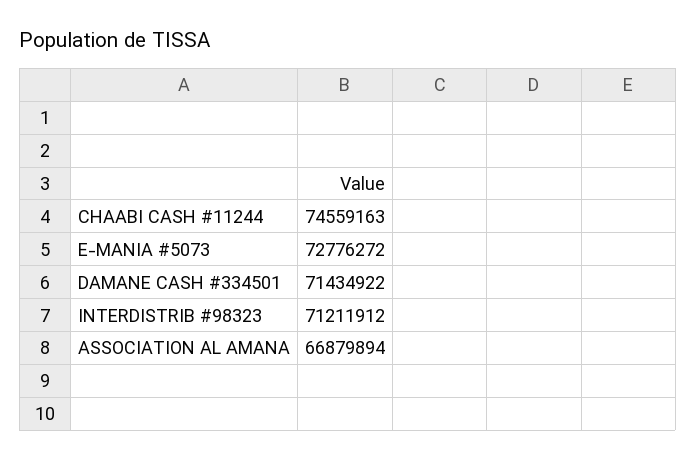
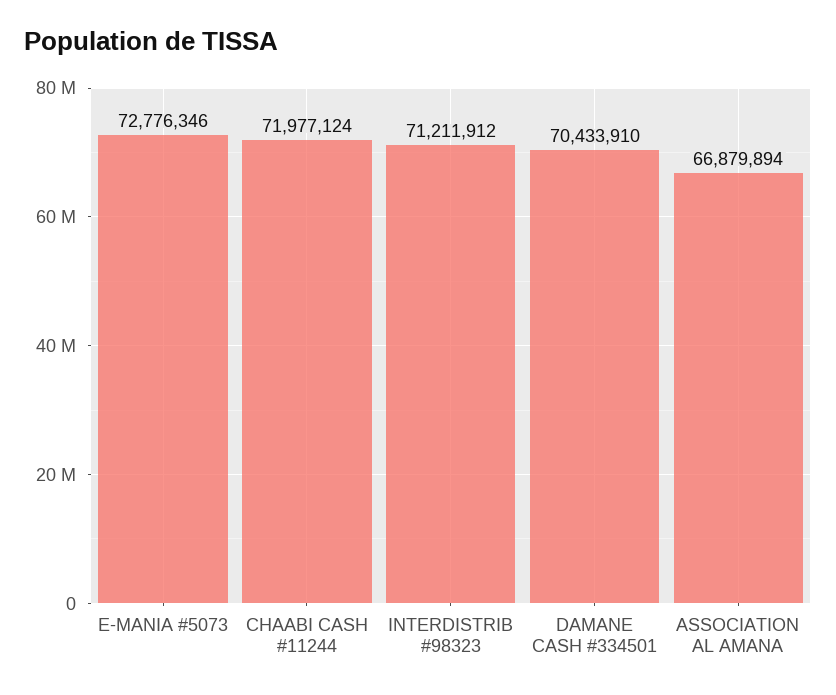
CHAABI CASH #11244: 74559163 -> 71977124
E-MANIA #5073: 72776272 -> 72776346
DAMANE CASH #334501: 71434922 -> 70433910

